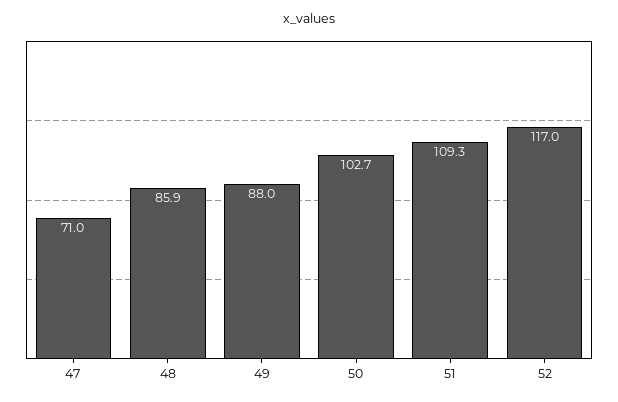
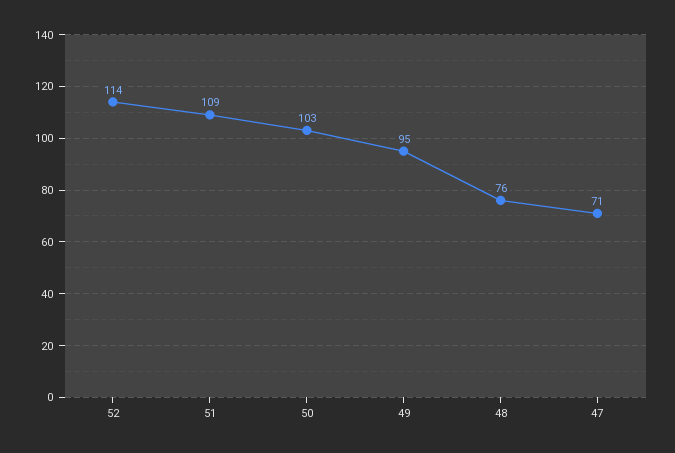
48: 85.9 -> 76
49: 88 -> 95
52: 117 -> 114

